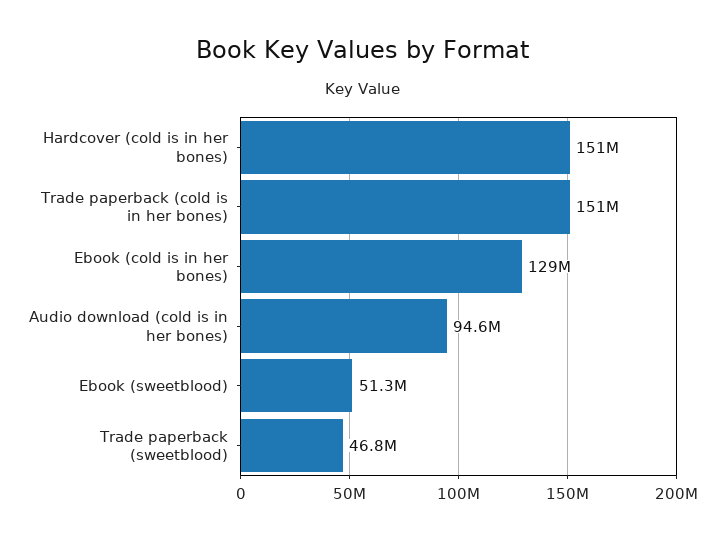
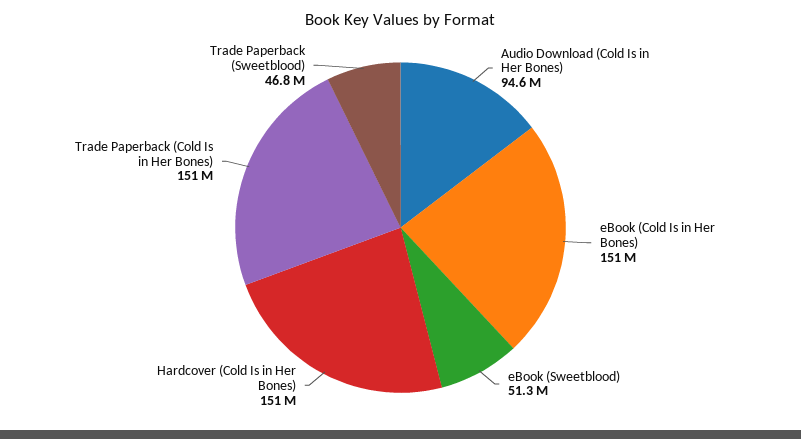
Ebook (cold is in her bones): 129000000 -> 151000000

